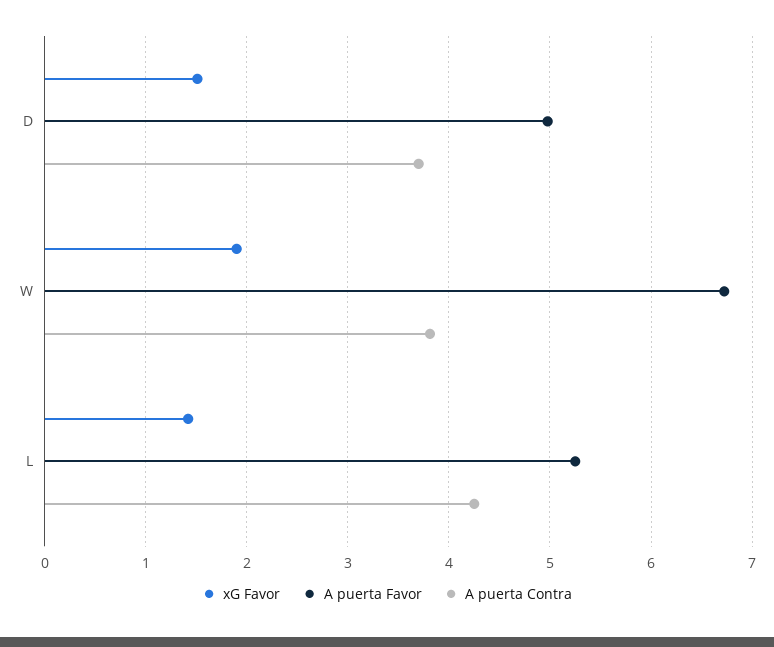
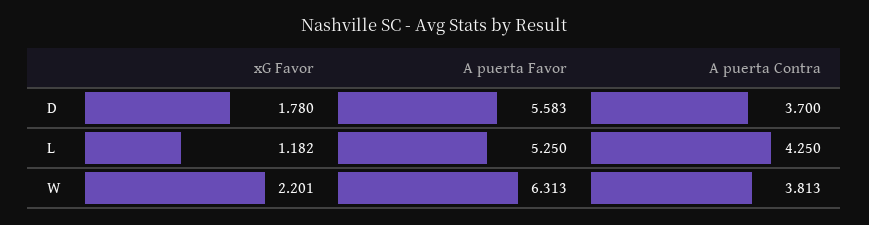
xG Favor, D: 1.5 -> 1.78
A puerta Favor, D: 5 -> 5.583
xG Favor, W: 1.9 -> 2.201
A puerta Favor, W: 6.7 -> 6.313
xG Favor, L: 1.4 -> 1.182

